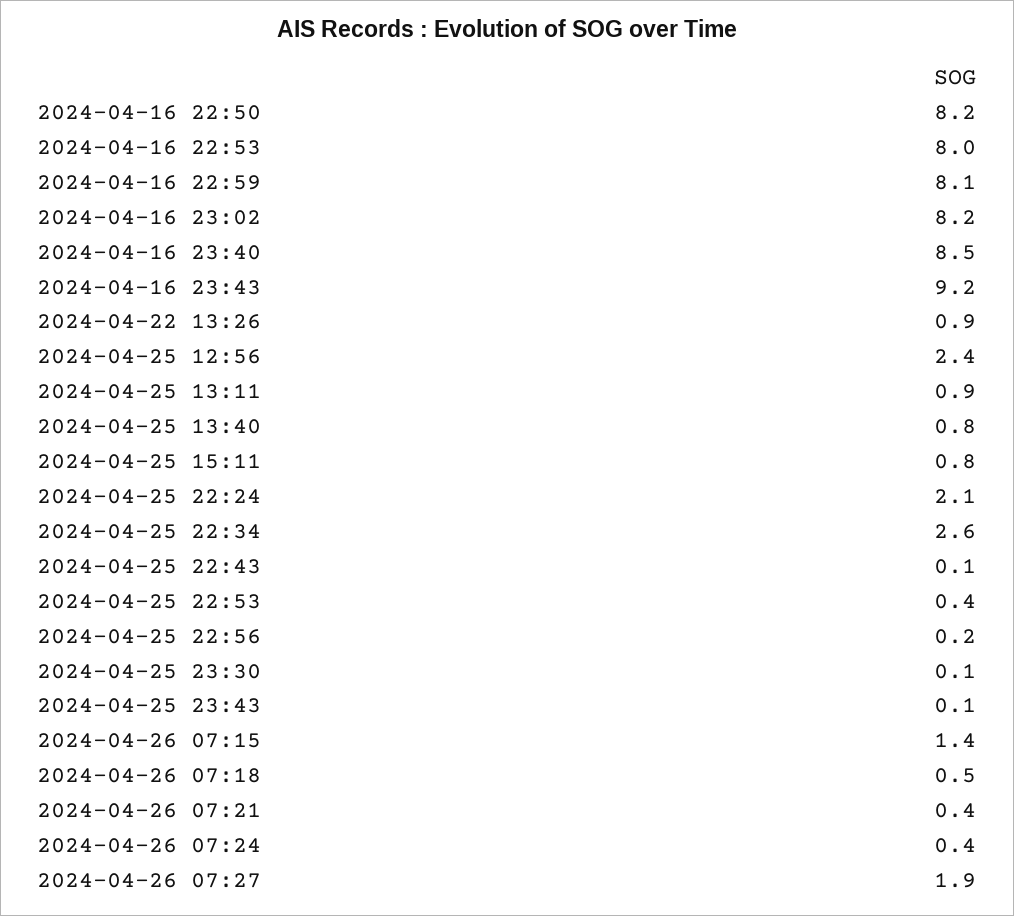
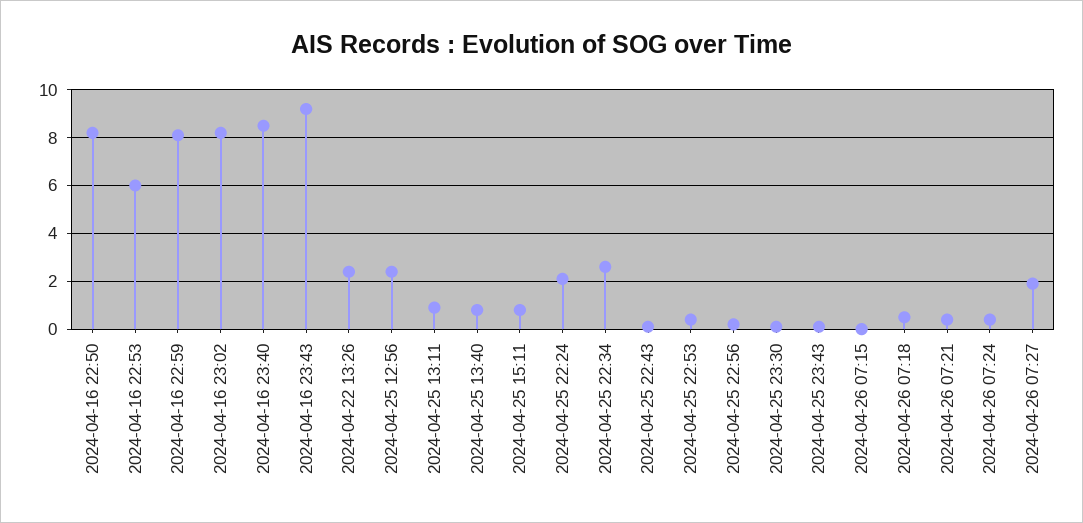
2024-04-16 22:53: 8 -> 6
2024-04-22 13:26: 0.9 -> 2.5
2024-04-26 07:15: 1.4 -> 0

